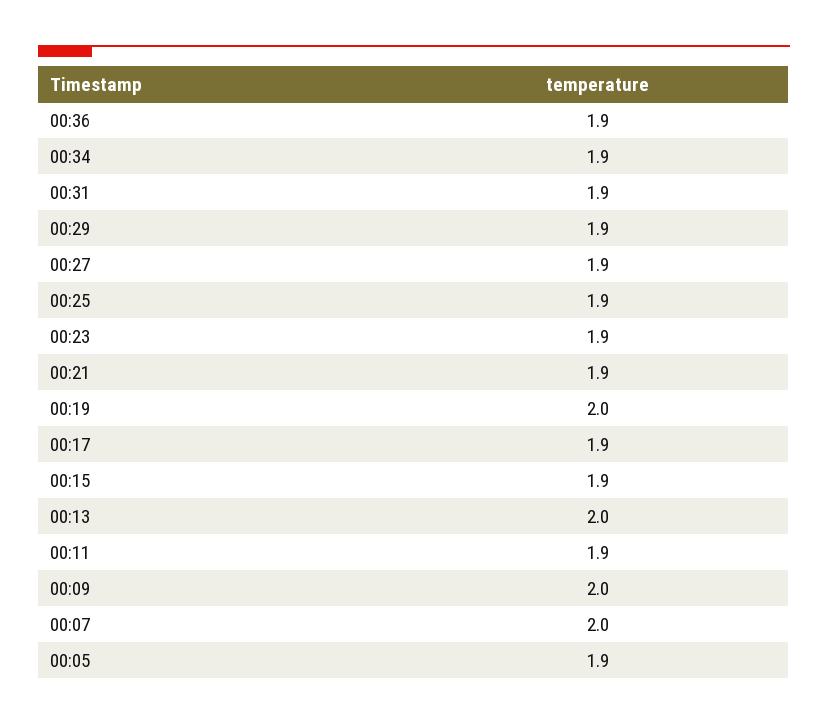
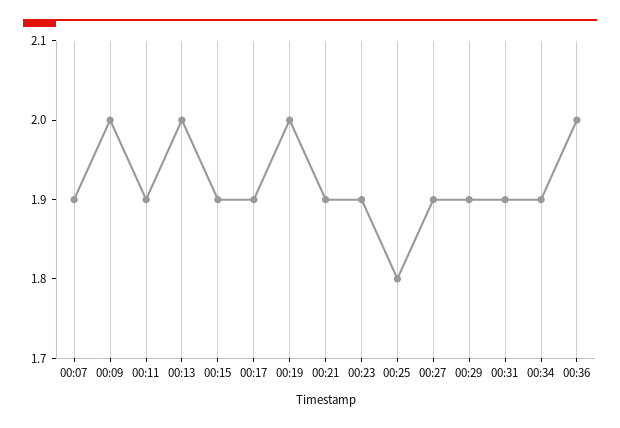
00:36: 1.9 -> 2
00:25: 1.9 -> 1.8
00:07: 2 -> 1.9
00:05: 1.9 -> none

